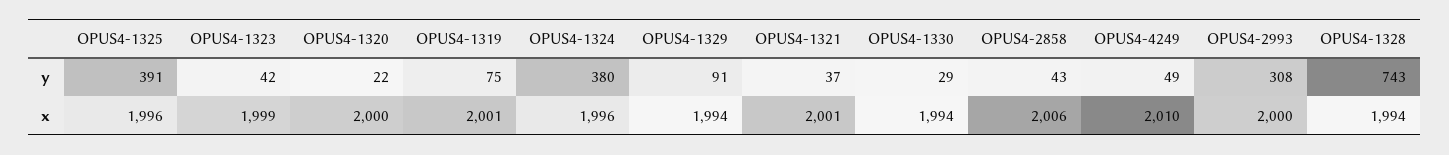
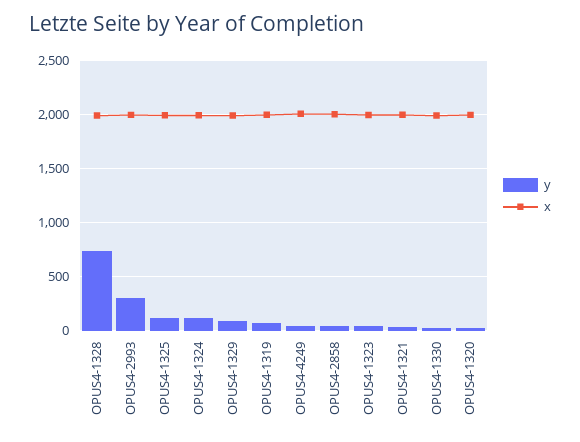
y, OPUS4-1325: 391 -> 100
y, OPUS4-1324: 380 -> 100

